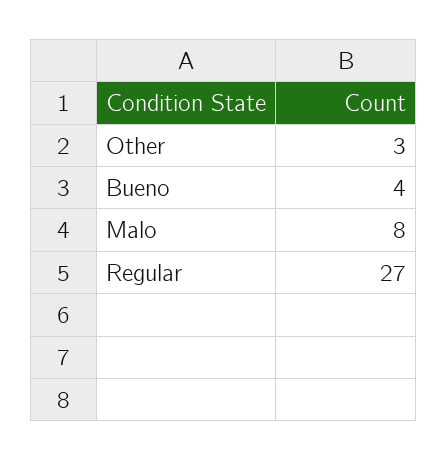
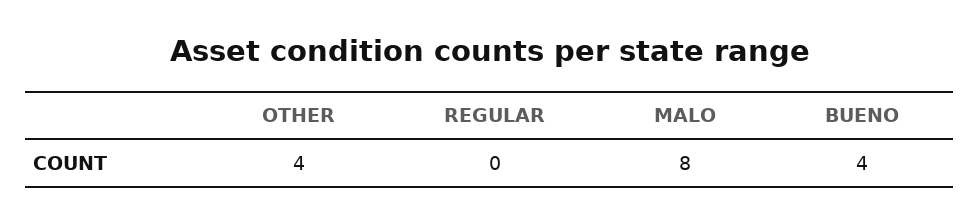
Other: 3 -> 4
Regular: 27 -> 0

